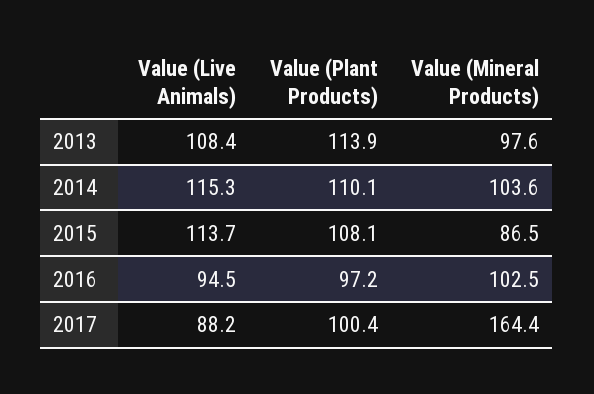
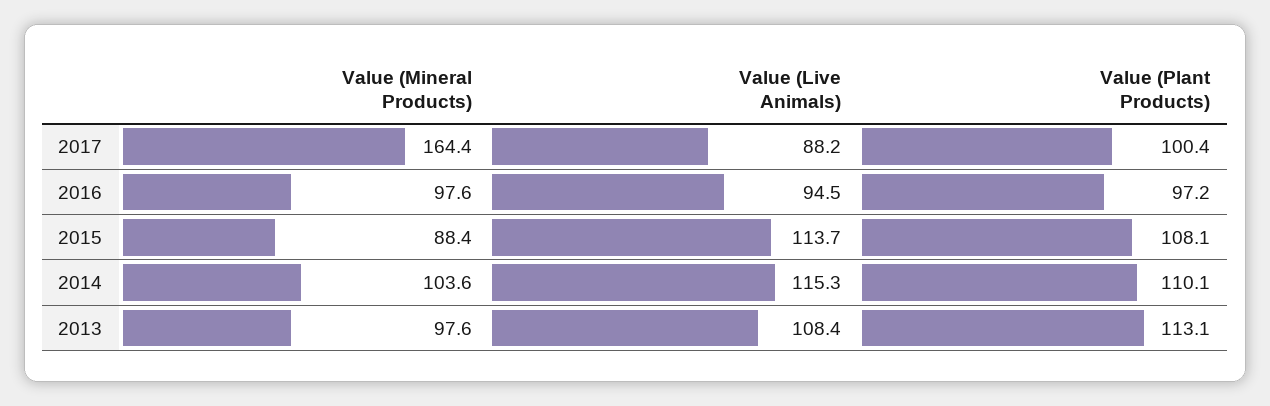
Value (Plant Products), 2013: 113.9 -> 113.1
Value (Mineral Products), 2015: 86.5 -> 88.4
Value (Mineral Products), 2016: 102.5 -> 97.6

